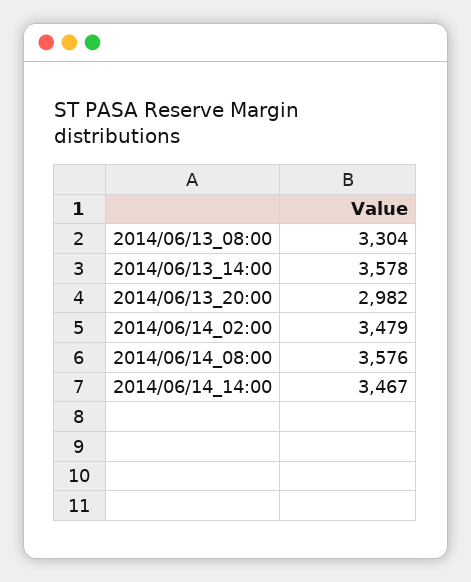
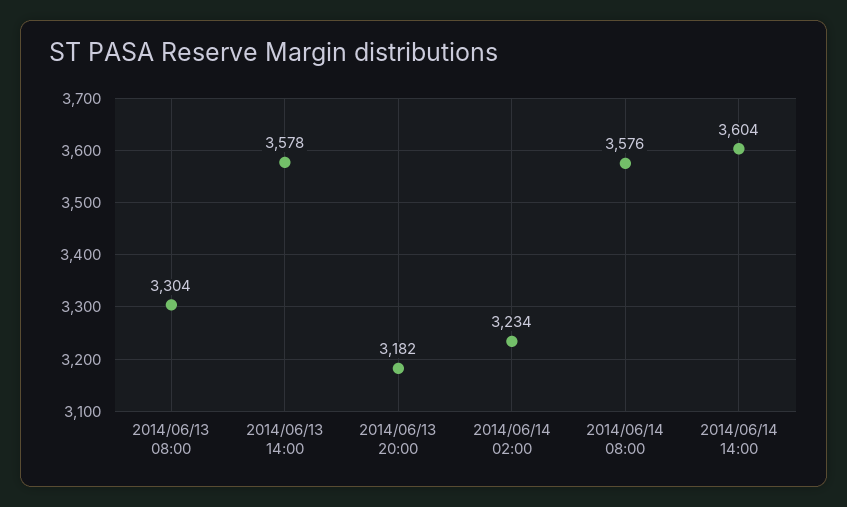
2014/06/13_20:00: 2982 -> 3182
2014/06/14_02:00: 3479 -> 3234
2014/06/14_14:00: 3467 -> 3604

